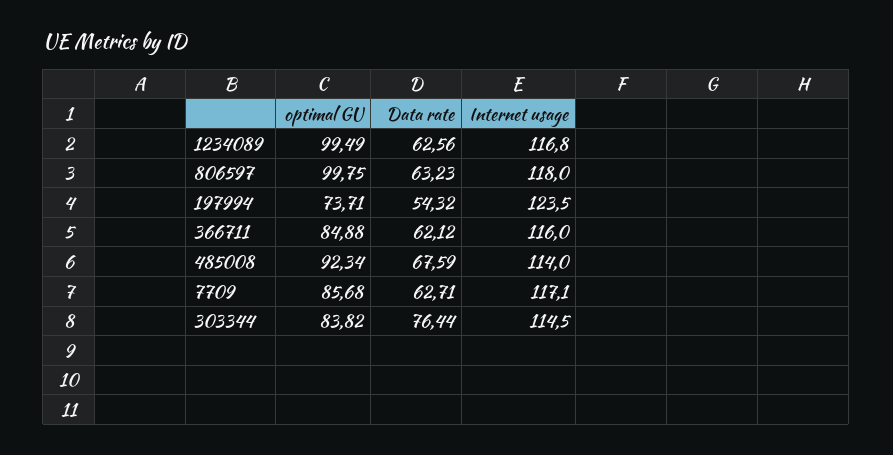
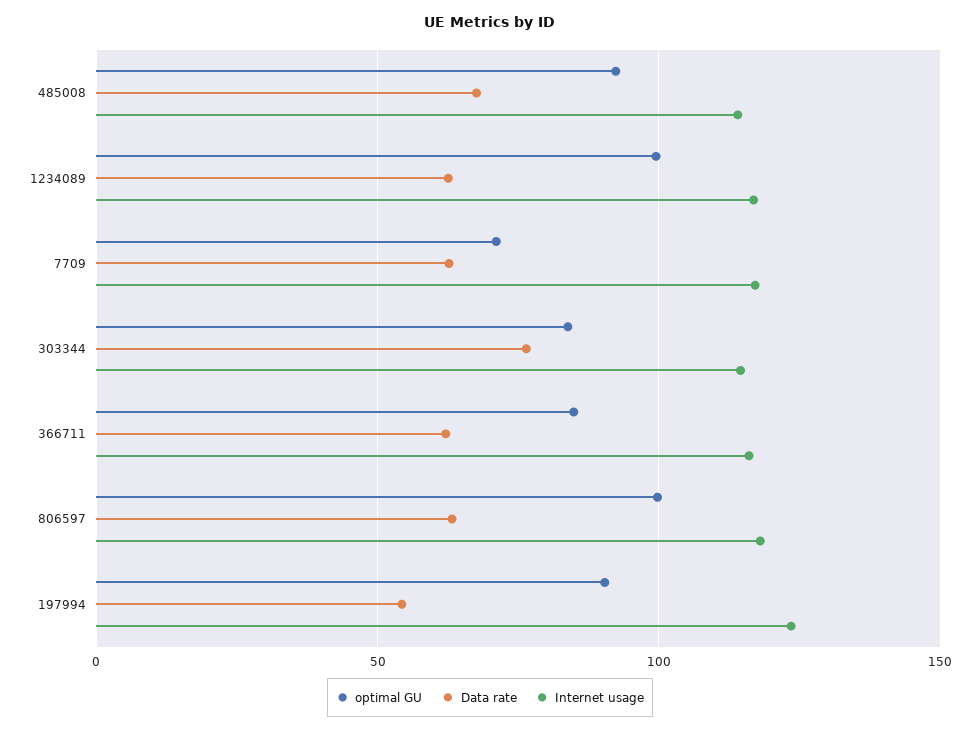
optimal GU, 197994: 73.71 -> 90
optimal GU, 7709: 85.68 -> 70

